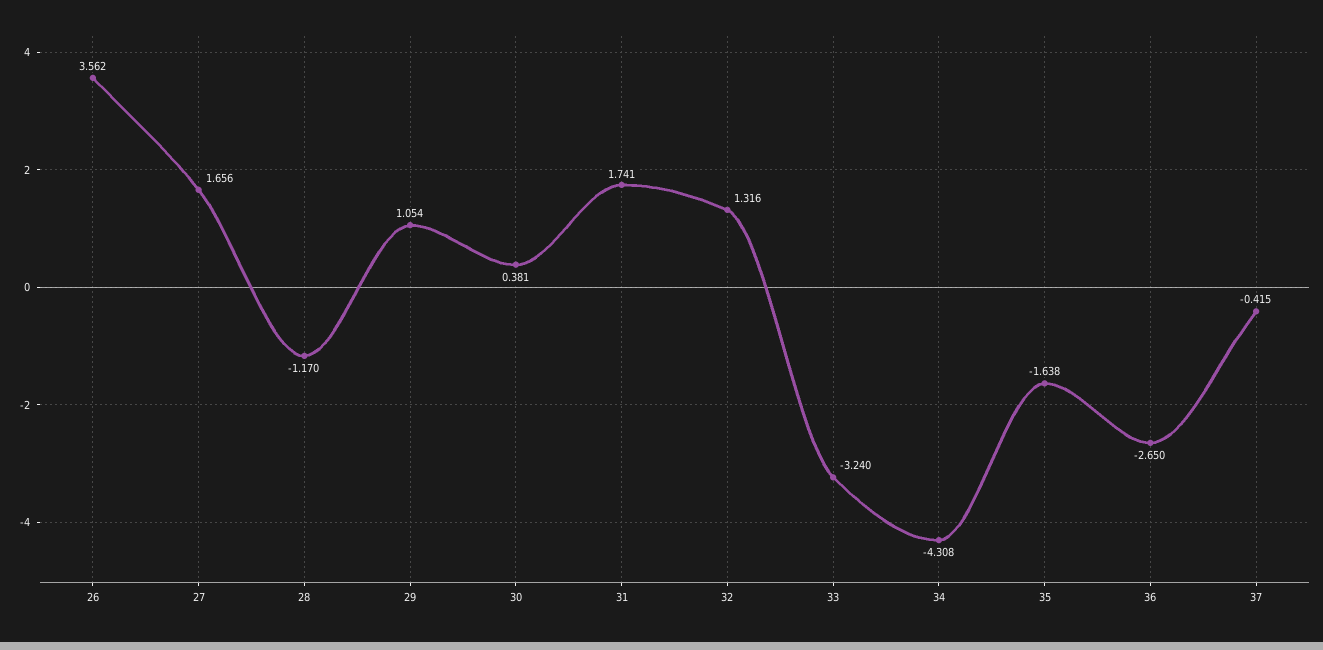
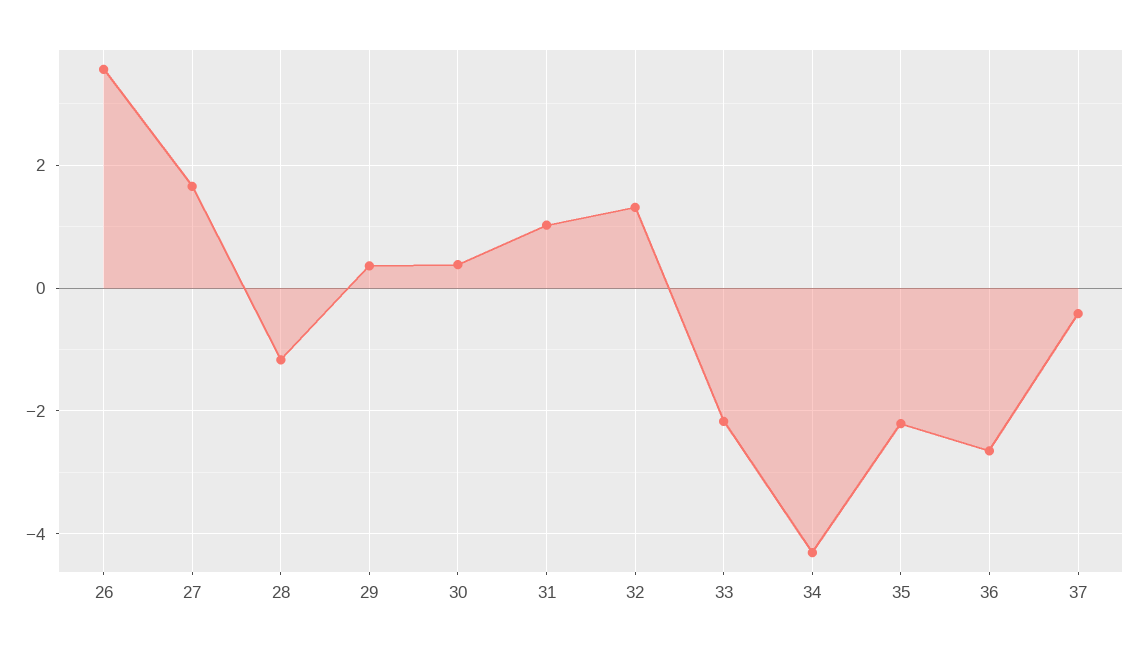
29: 1.054 -> 0.4
31: 1.741 -> 1
33: -3.24 -> -2.2
35: -1.638 -> -2.2

